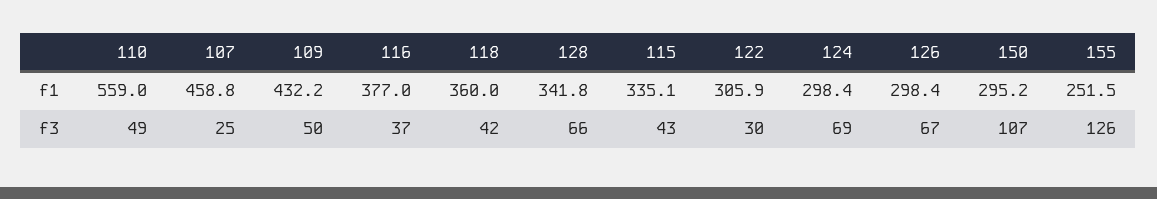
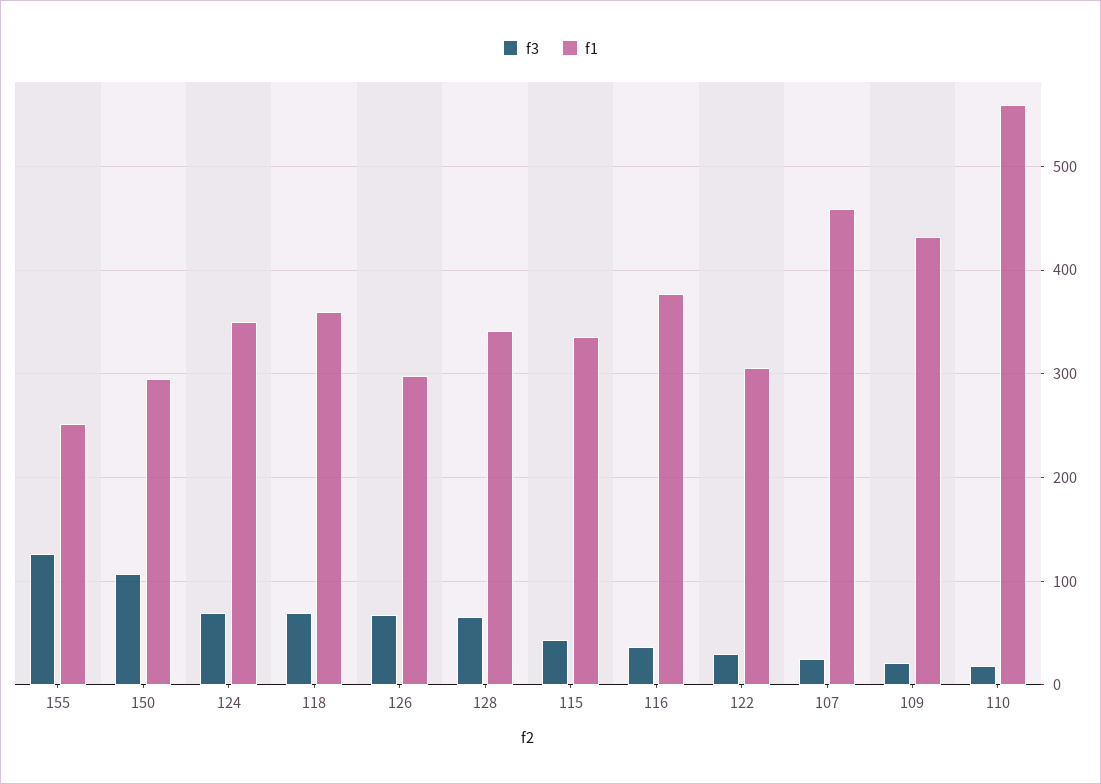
f1, 124: 298.4 -> 350
f3, 110: 49 -> 20
f3, 109: 50 -> 20
f3, 118: 42 -> 70

